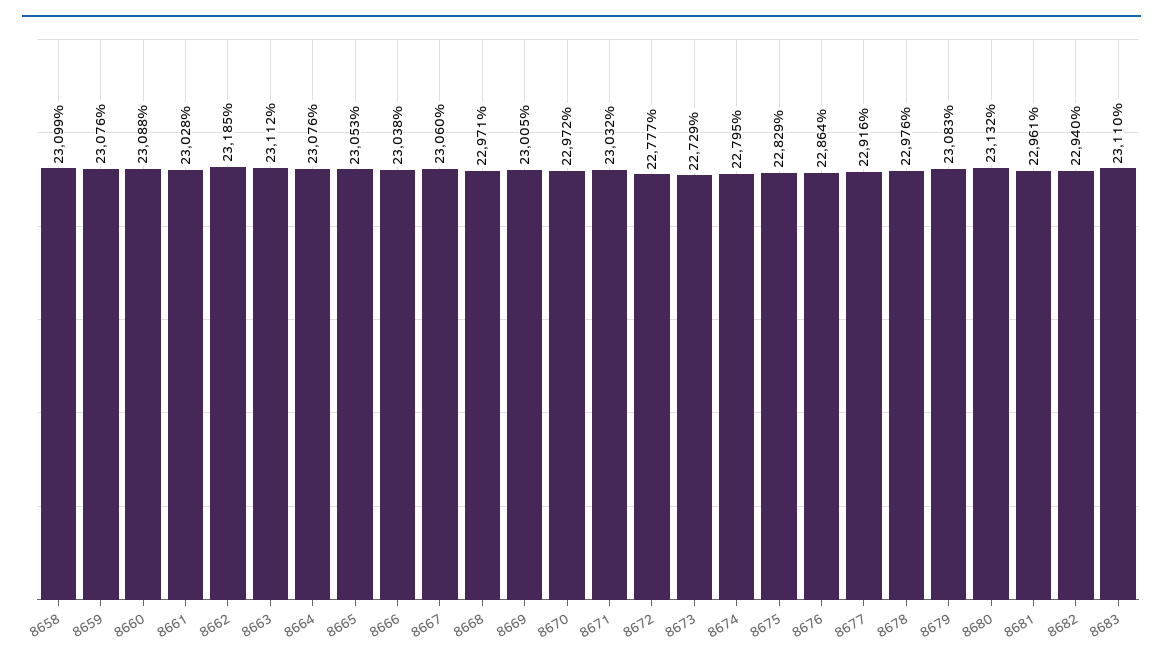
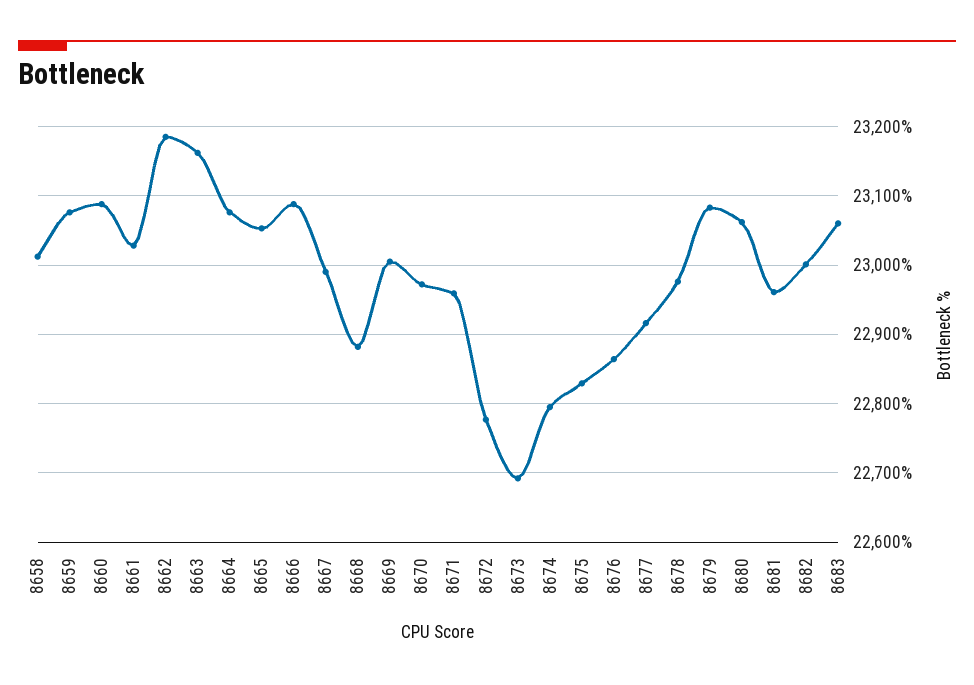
8658: 23099 -> 23010
8663: 23112 -> 23160
8666: 23038 -> 23090
8667: 23060 -> 22990
8668: 22971 -> 22880
8671: 23032 -> 22960
8673: 22729 -> 22690
8680: 23132 -> 23060
8682: 22940 -> 23000
8683: 23110 -> 23060

